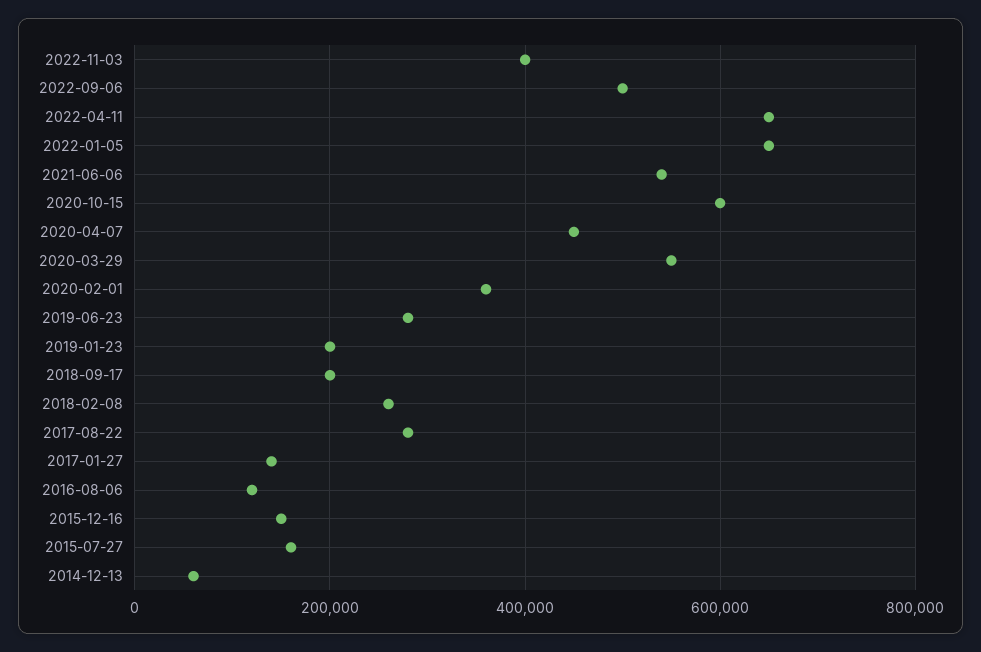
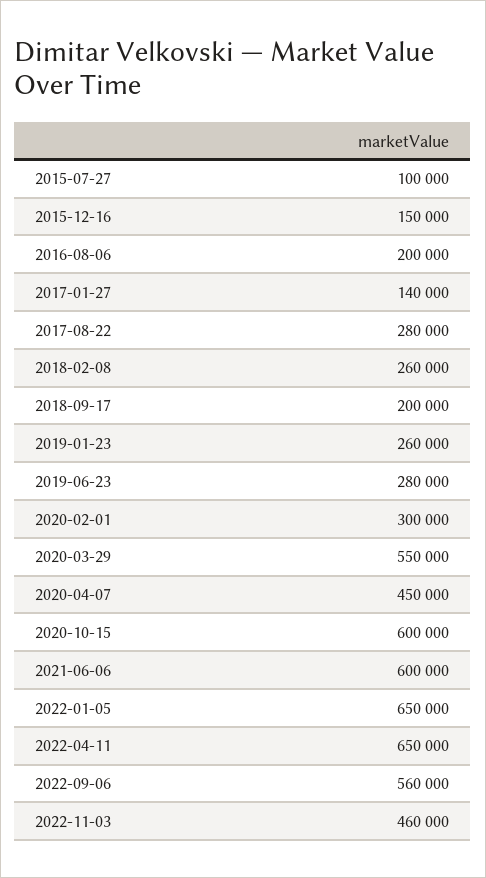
2022-11-03: 400000 -> 460000
2022-09-06: 500000 -> 560000
2021-06-06: 540000 -> 600000
2020-02-01: 360000 -> 300000
2019-01-23: 200000 -> 260000
2016-08-06: 120000 -> 200000
2015-07-27: 160000 -> 100000
2014-12-13: 60000 -> none

